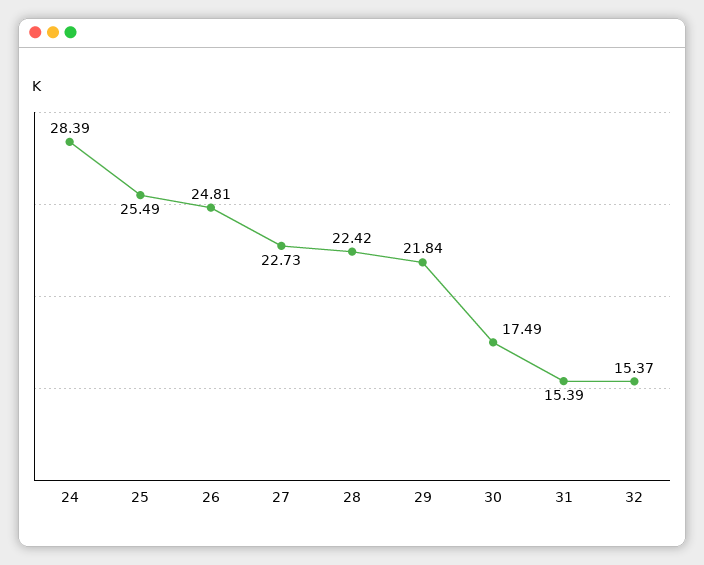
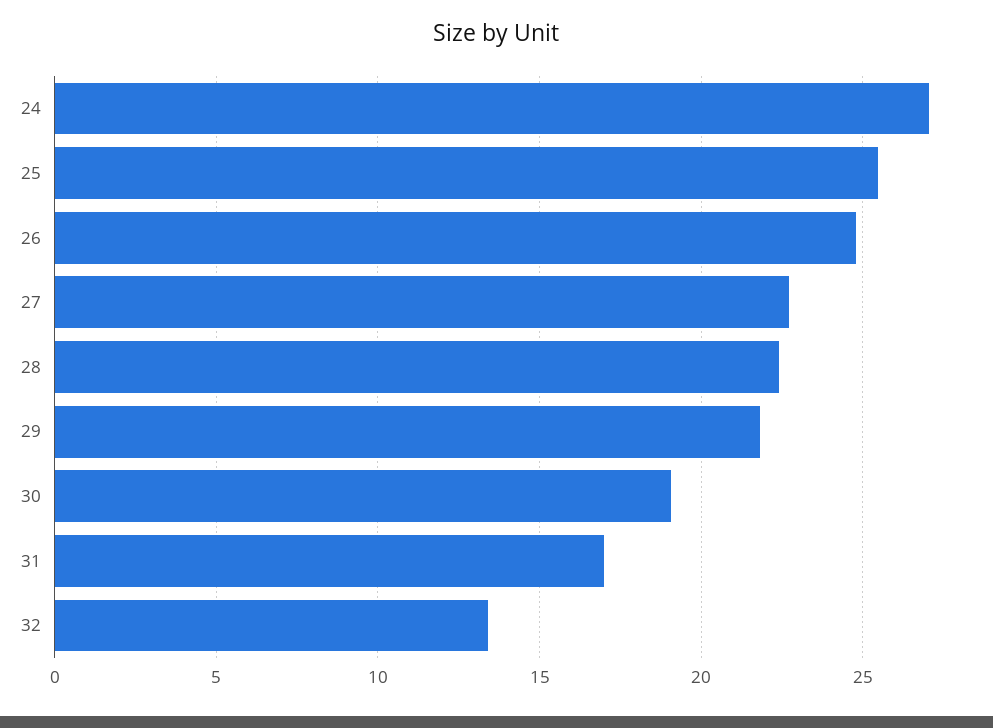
24: 28.39 -> 27
30: 17.49 -> 19
31: 15.39 -> 17
32: 15.37 -> 13.5

